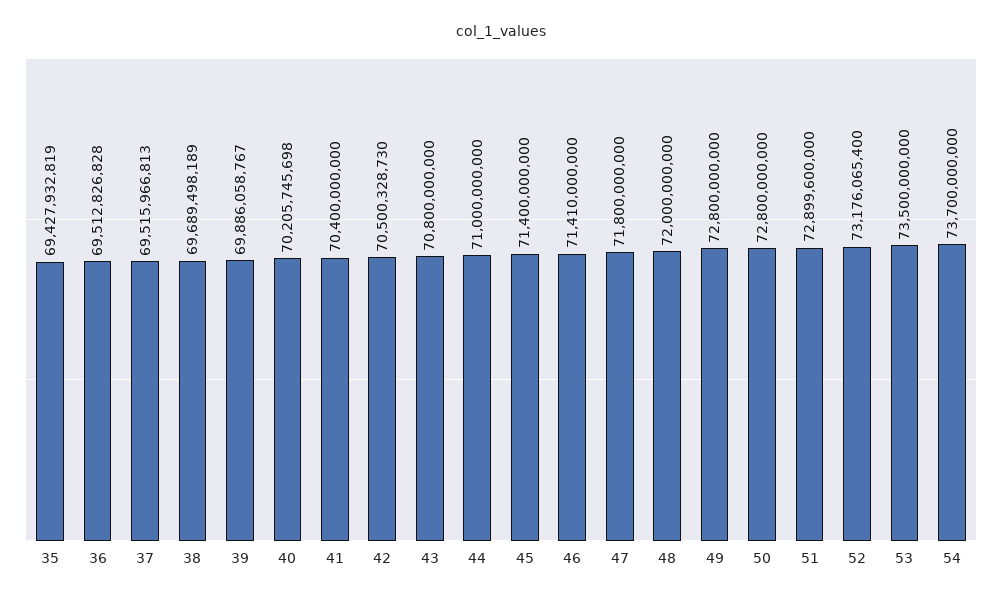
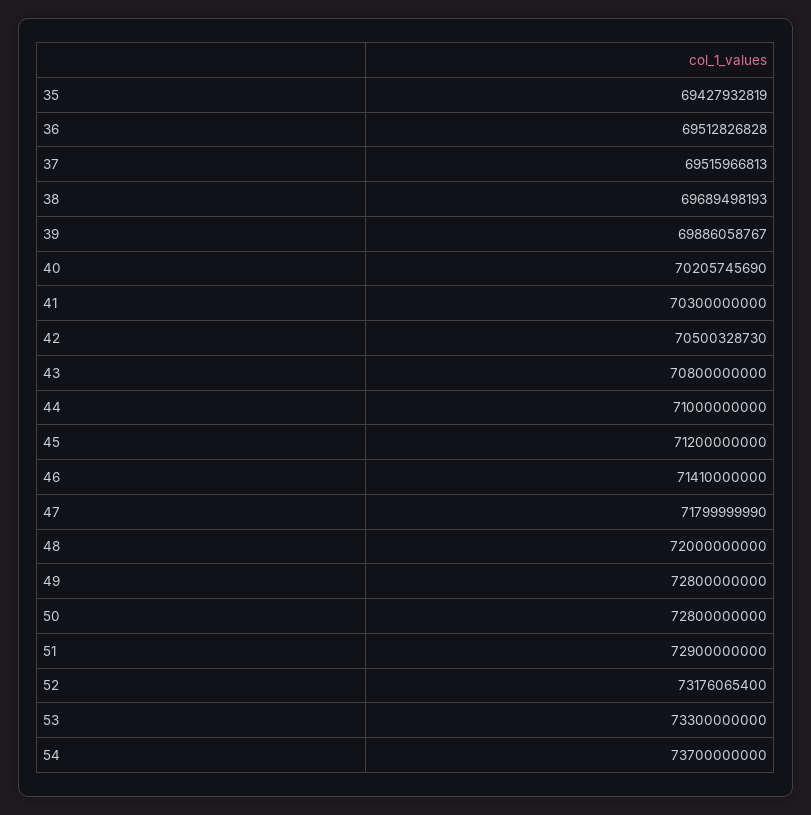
38: 69689498189 -> 69689498193
40: 70205745698 -> 70205745690
41: 70400000000 -> 70300000000
45: 71400000000 -> 71200000000
47: 71800000000 -> 71799999990
51: 72899600000 -> 72900000000
53: 73500000000 -> 73300000000

